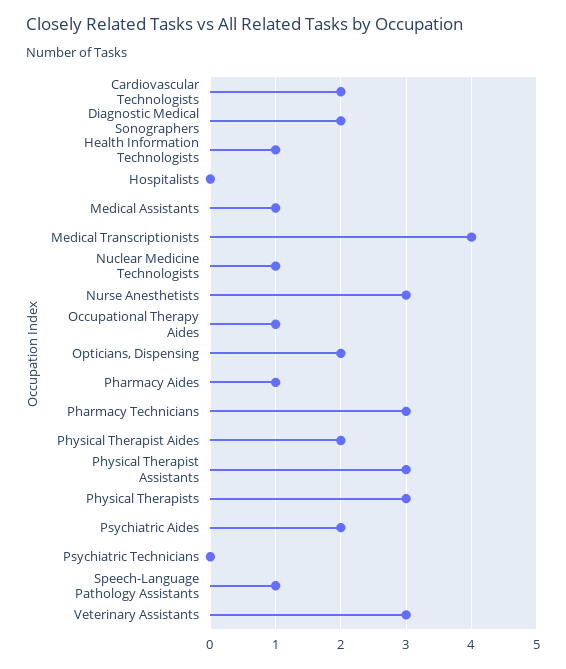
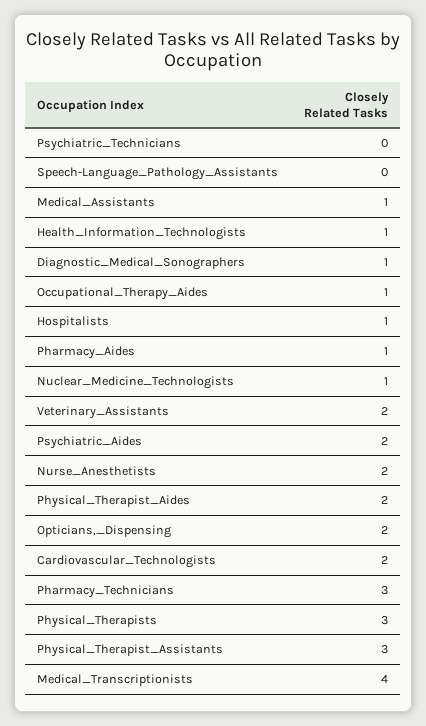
Diagnostic Medical Sonographers: 2 -> 1
Hospitalists: 0 -> 1
Nurse Anesthetists: 3 -> 2
Speech-Language Pathology Assistants: 1 -> 0
Veterinary Assistants: 3 -> 2

